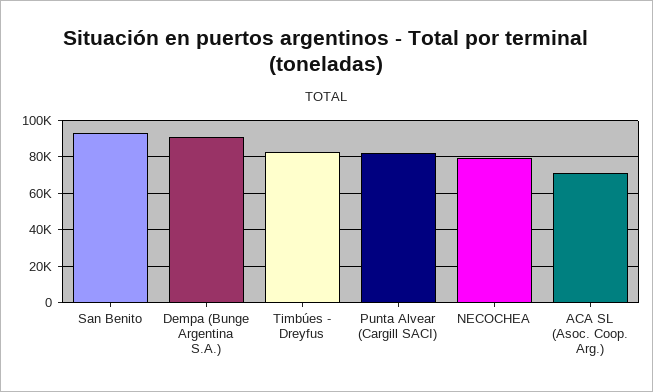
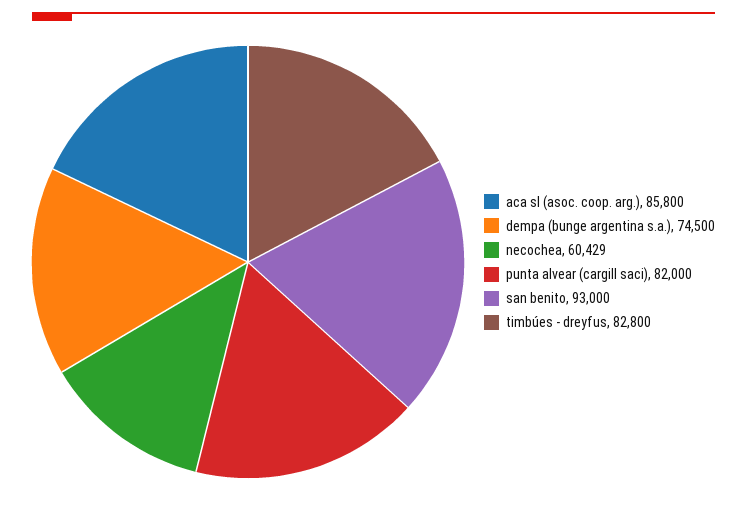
Dempa (Bunge Argentina S.A.): 90000 -> 74500
NECOCHEA: 80000 -> 60429
ACA SL (Asoc. Coop. Arg.): 70000 -> 85800

